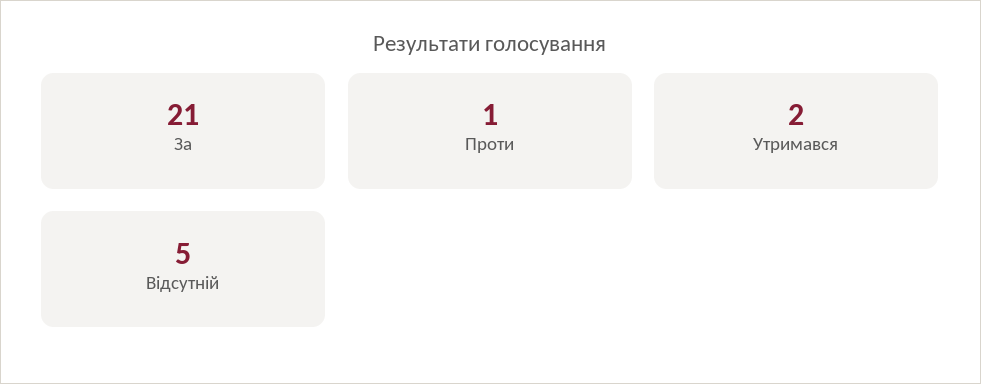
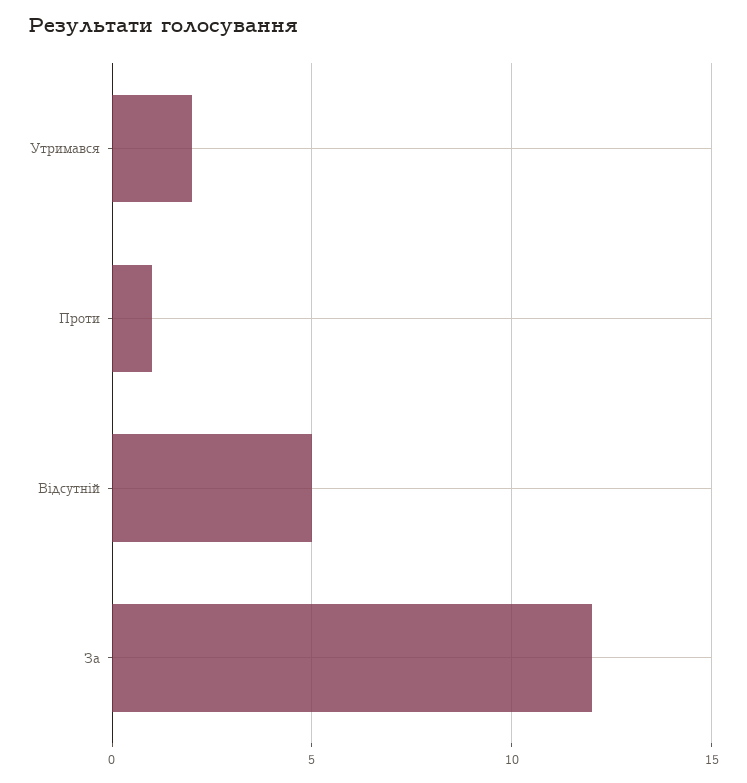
За: 21 -> 12

